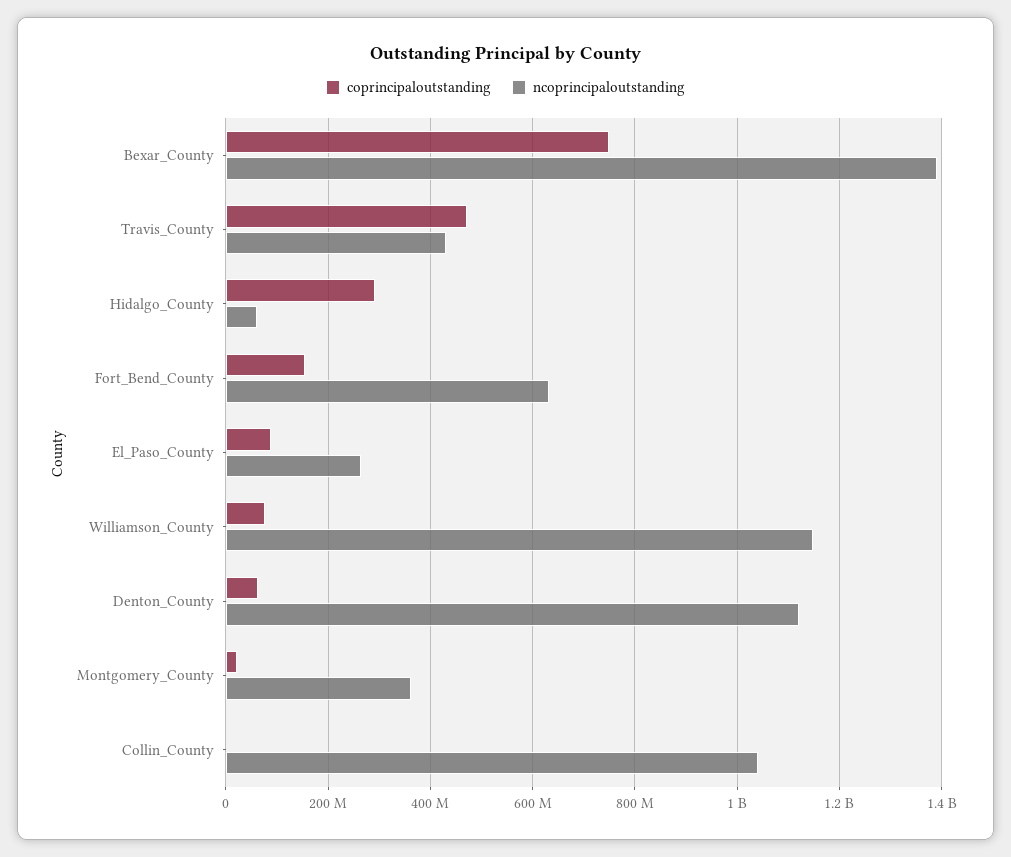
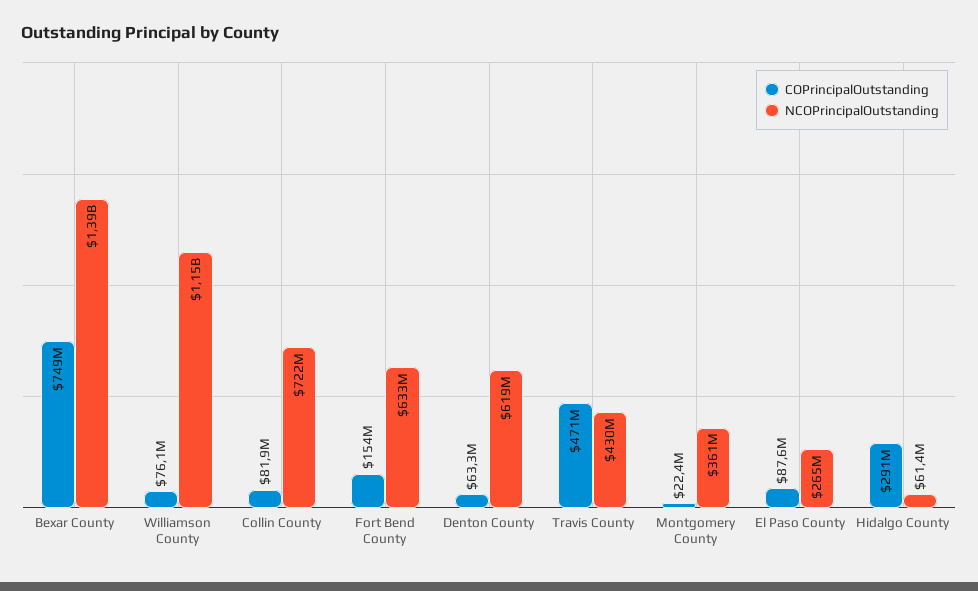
ncoprincipaloutstanding, Denton_County: 1120000000 -> 619000000
coprincipaloutstanding, Collin_County: 0 -> 81900000
ncoprincipaloutstanding, Collin_County: 1040000000 -> 722000000

